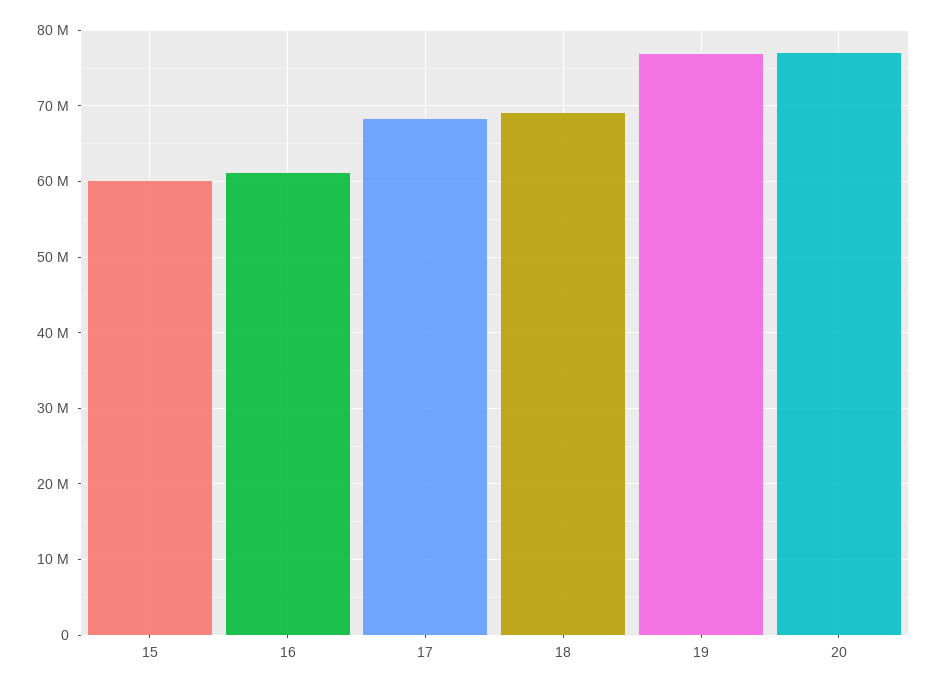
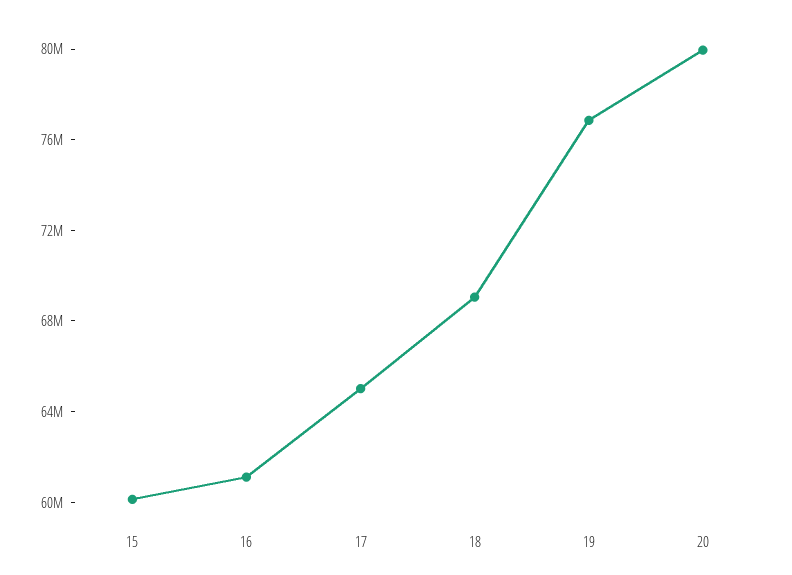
17: 68000000 -> 65000000
20: 77000000 -> 80000000

